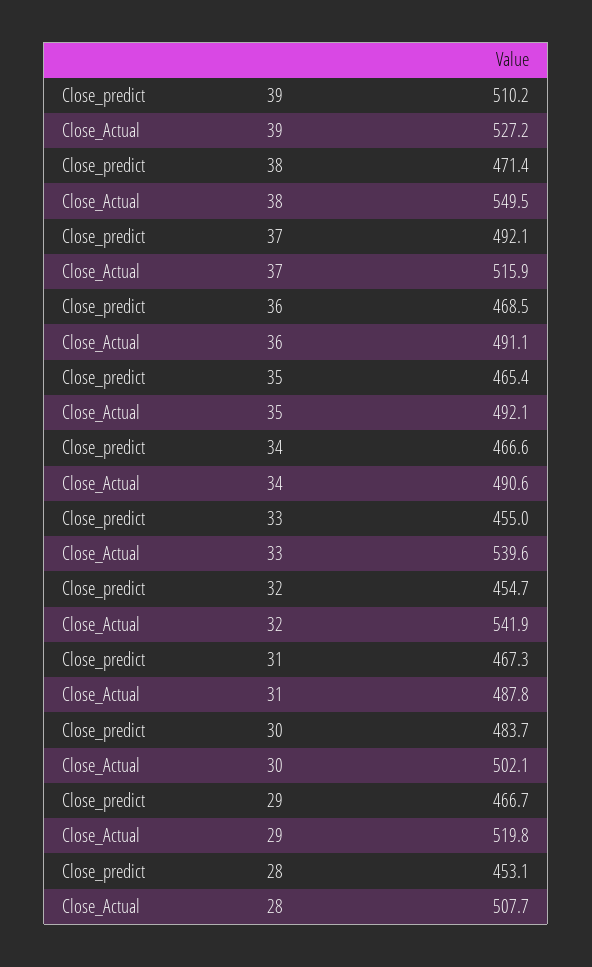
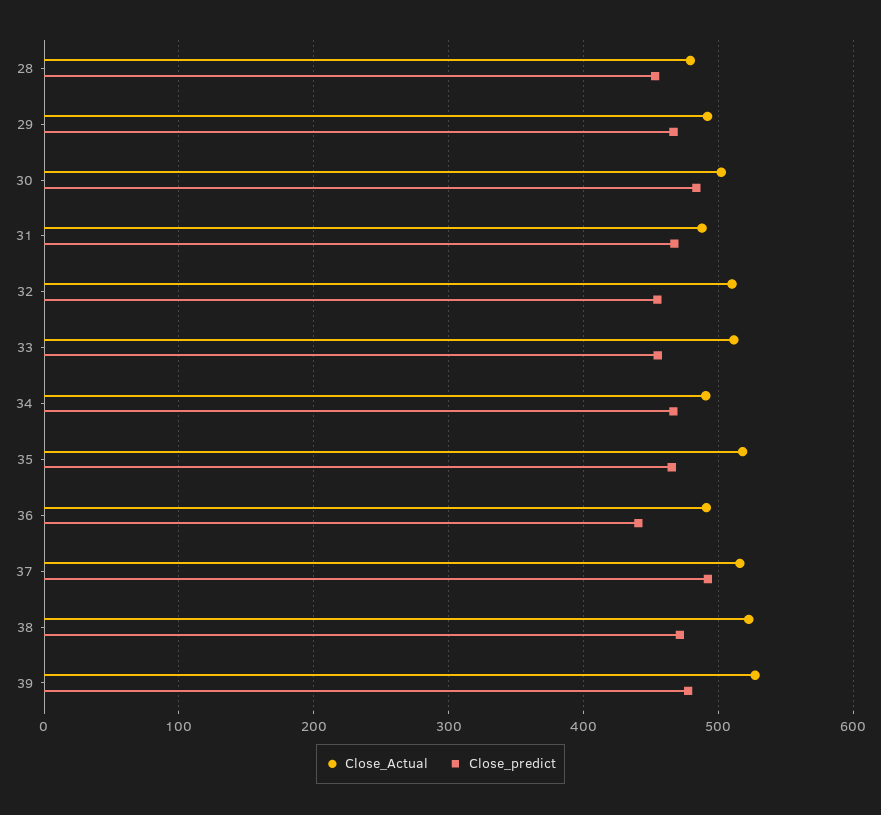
Close_predict, 39: 510.2 -> 480
Close_Actual, 38: 549.5 -> 520
Close_predict, 36: 468.5 -> 440
Close_Actual, 35: 492.1 -> 520
Close_Actual, 33: 539.6 -> 510
Close_Actual, 32: 541.9 -> 510
Close_Actual, 29: 519.8 -> 490
Close_Actual, 28: 507.7 -> 480

